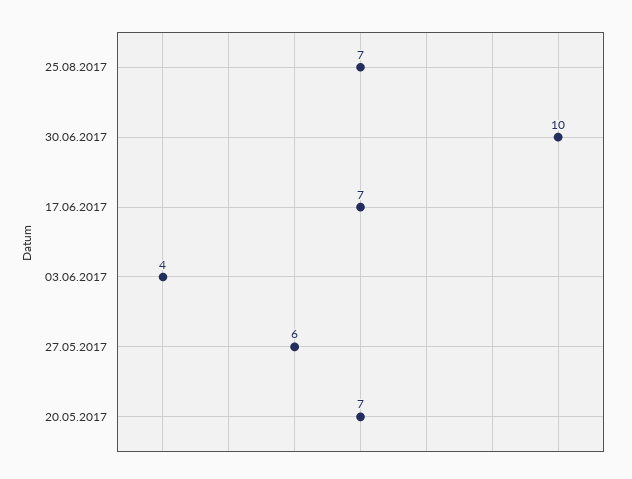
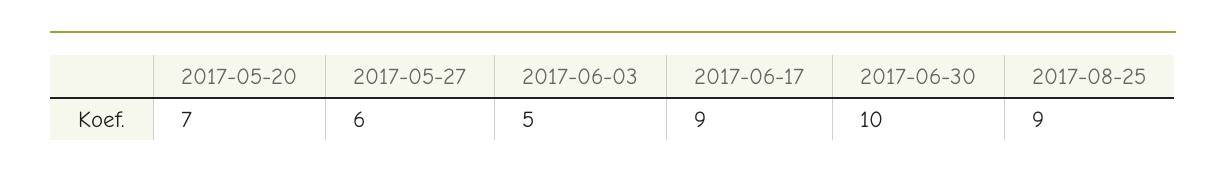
25.08.2017: 7 -> 9
17.06.2017: 7 -> 9
03.06.2017: 4 -> 5

